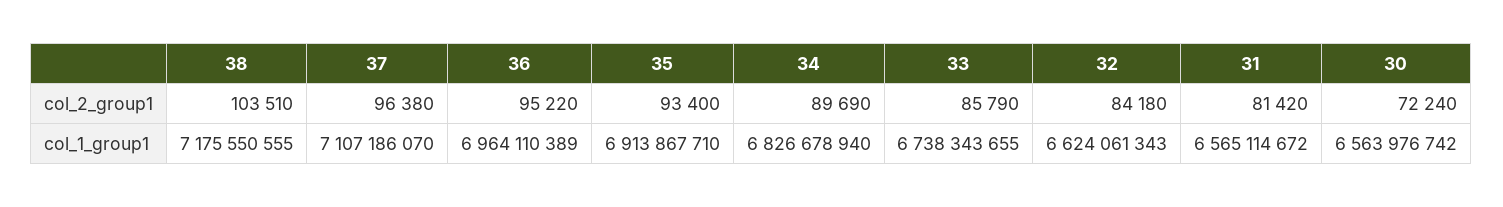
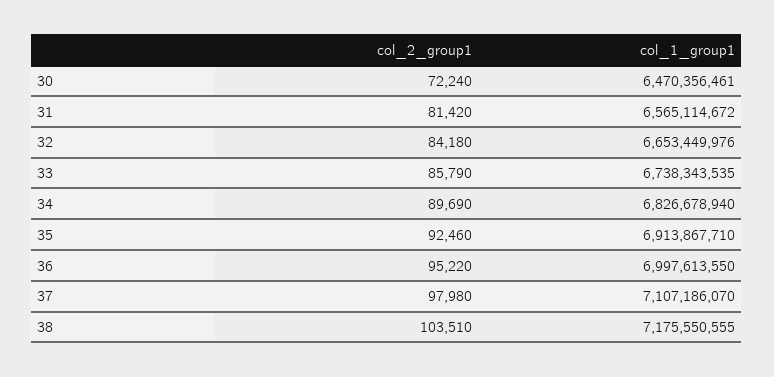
37, col_2_group1: 96380 -> 97980
35, col_2_group1: 93400 -> 92460
36, col_1_group1: 6964110389 -> 6997613550
33, col_1_group1: 6738343655 -> 6738343535
32, col_1_group1: 6624061343 -> 6653449976
30, col_1_group1: 6563976742 -> 6470356461

